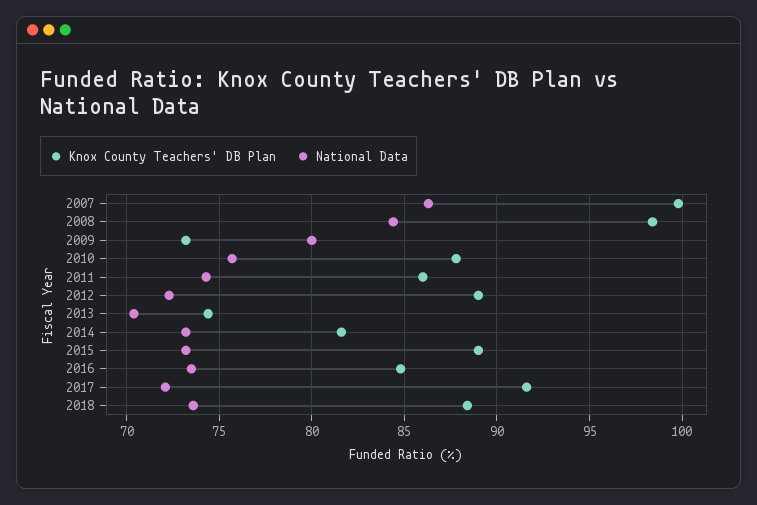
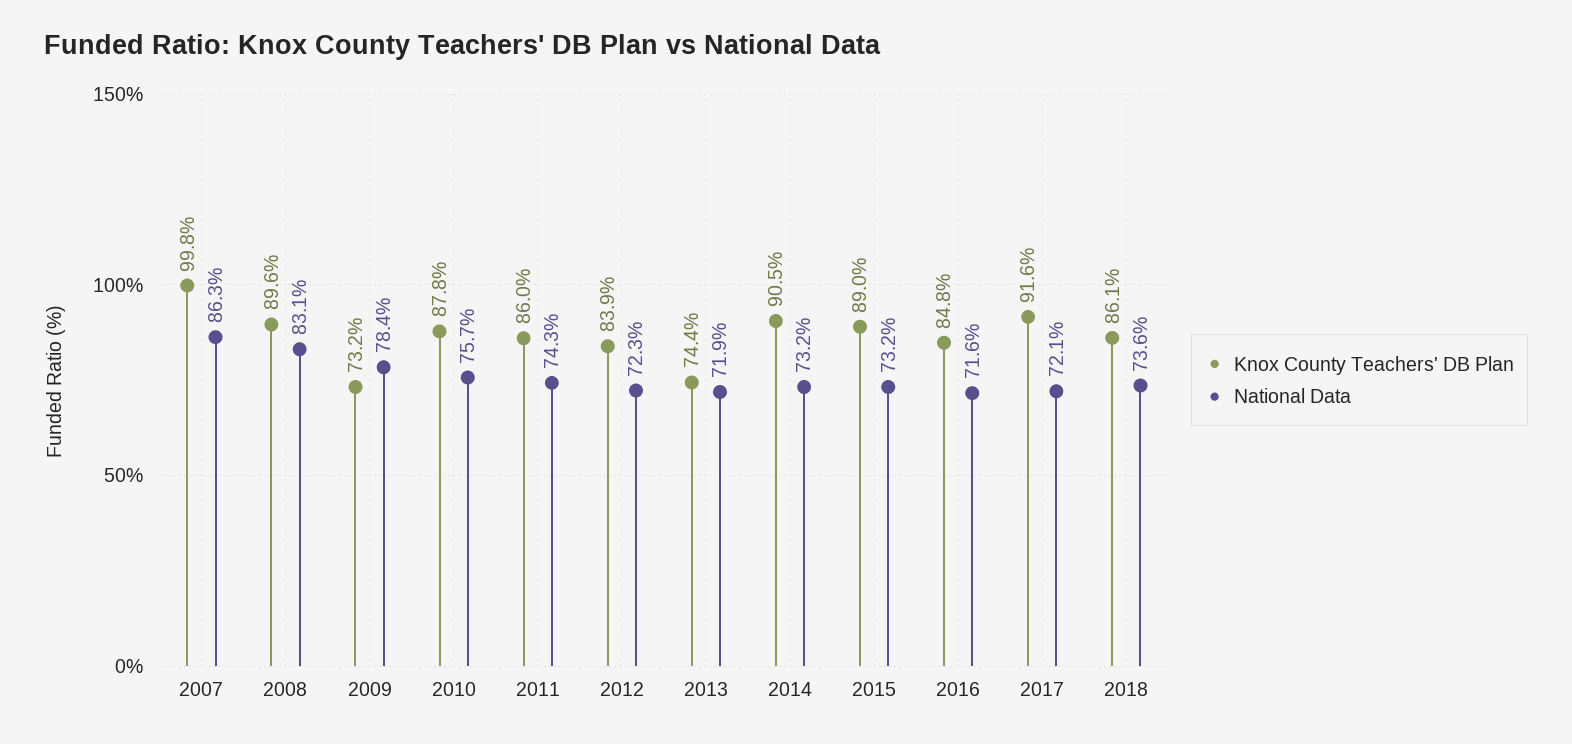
Knox County Teachers' DB Plan, 2008: 98.5 -> 89.6
National Data, 2008: 84.5 -> 83.1
National Data, 2009: 80 -> 78.4
Knox County Teachers' DB Plan, 2012: 89 -> 83.9
National Data, 2013: 70.5 -> 71.9
Knox County Teachers' DB Plan, 2014: 81.5 -> 90.5
National Data, 2016: 73.5 -> 71.6
Knox County Teachers' DB Plan, 2018: 88.5 -> 86.1

